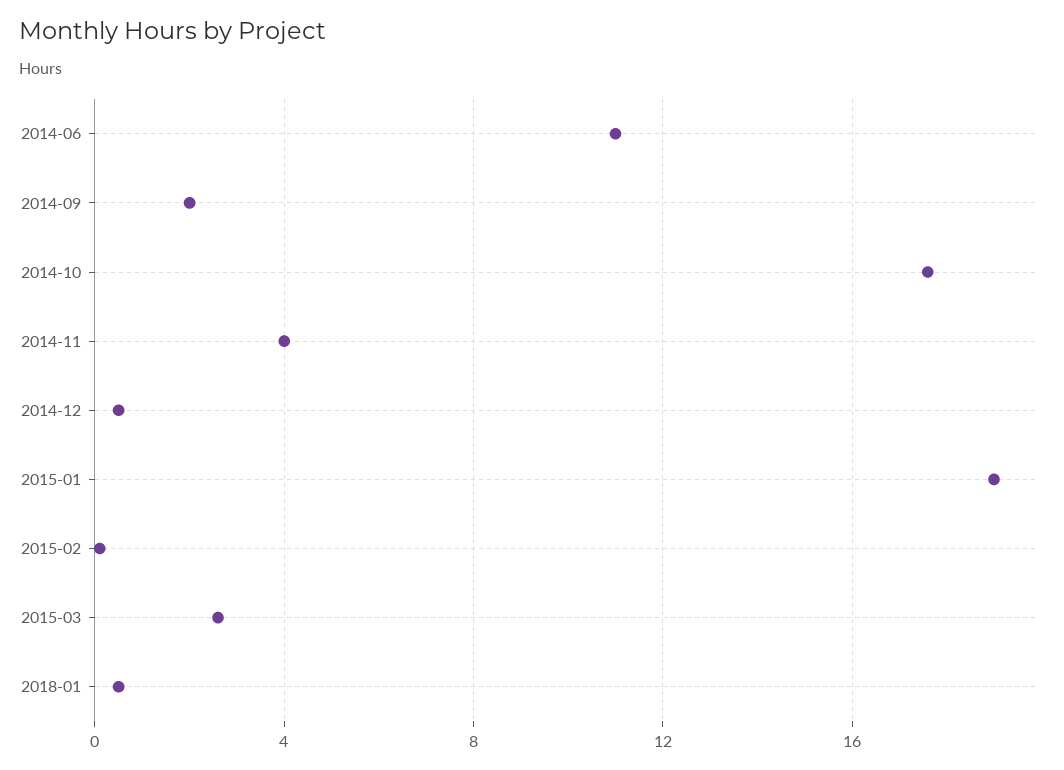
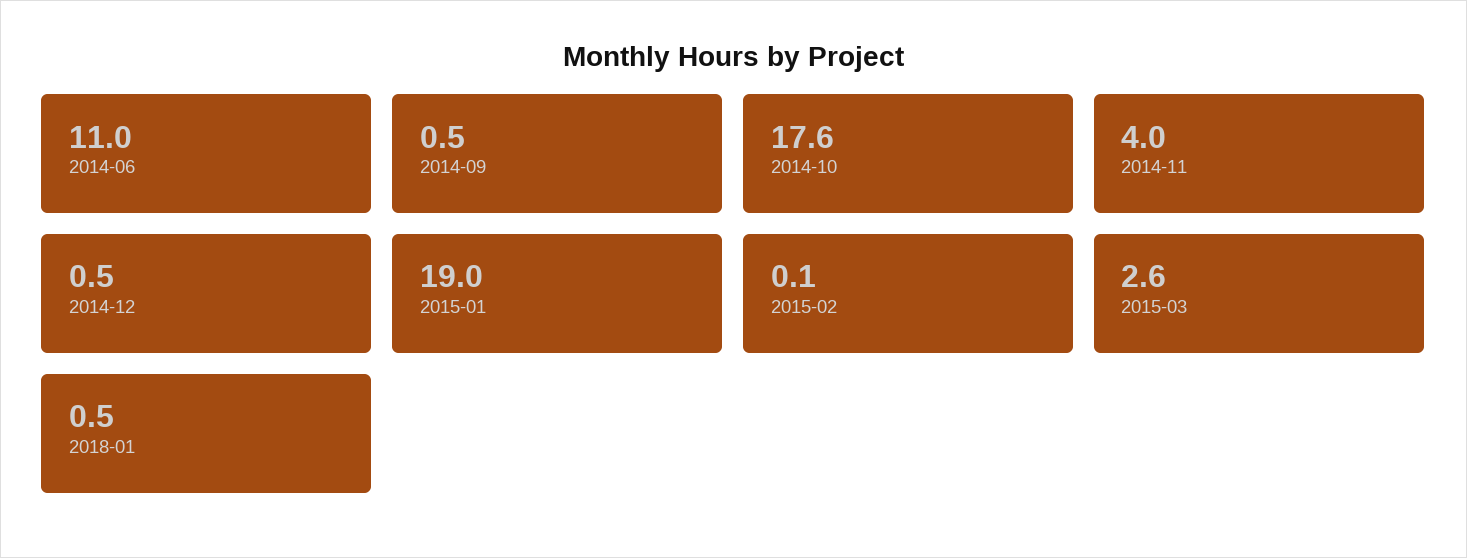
2014-09: 2 -> 0.5

